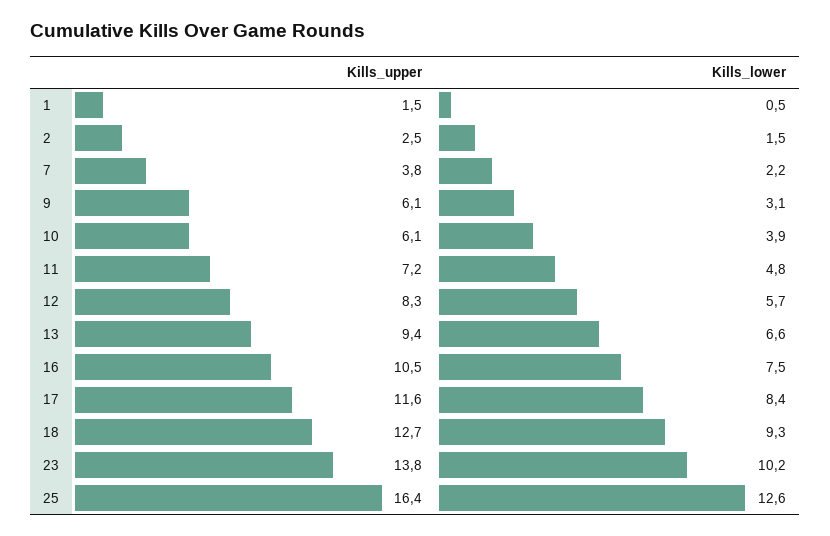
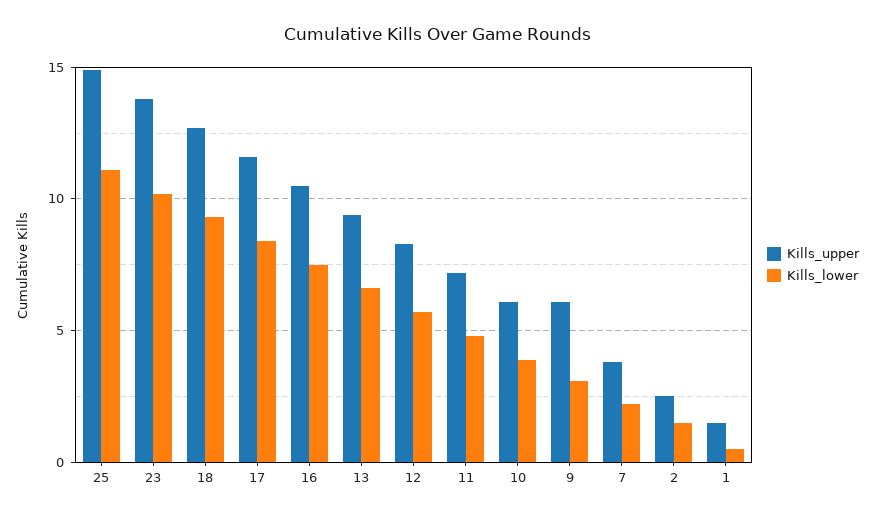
Kills_upper, 25: 16.4 -> 15
Kills_lower, 25: 12.6 -> 11

